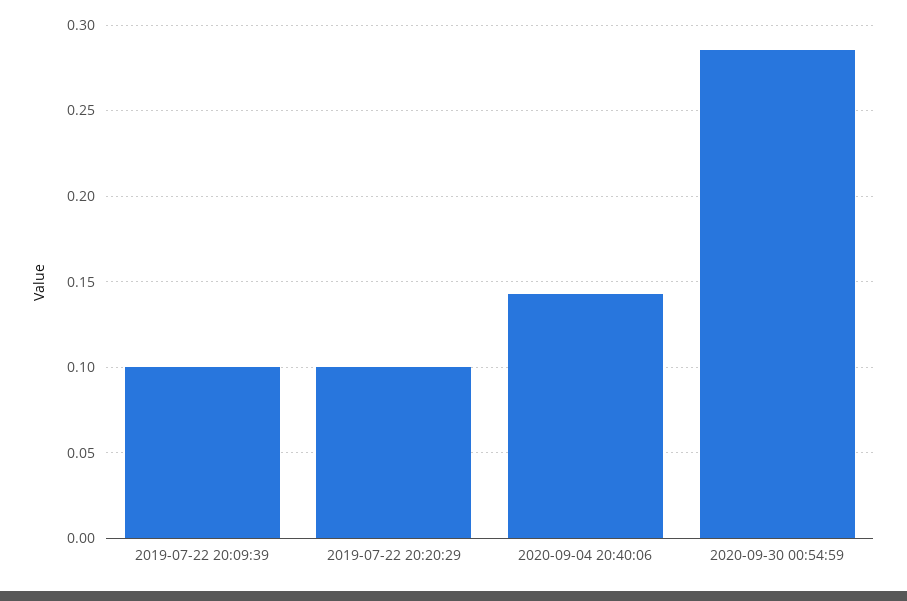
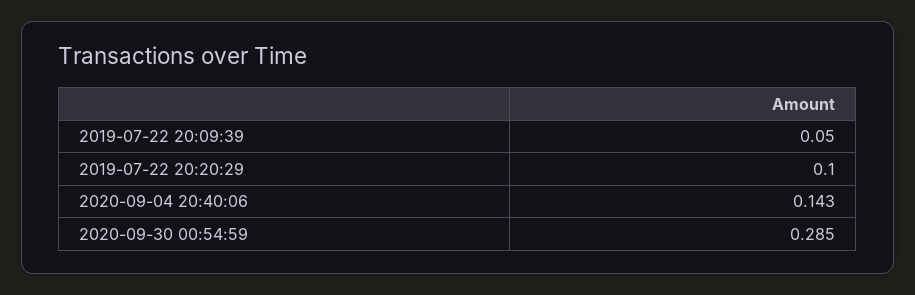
2019-07-22 20:09:39: 0.1 -> 0.05

